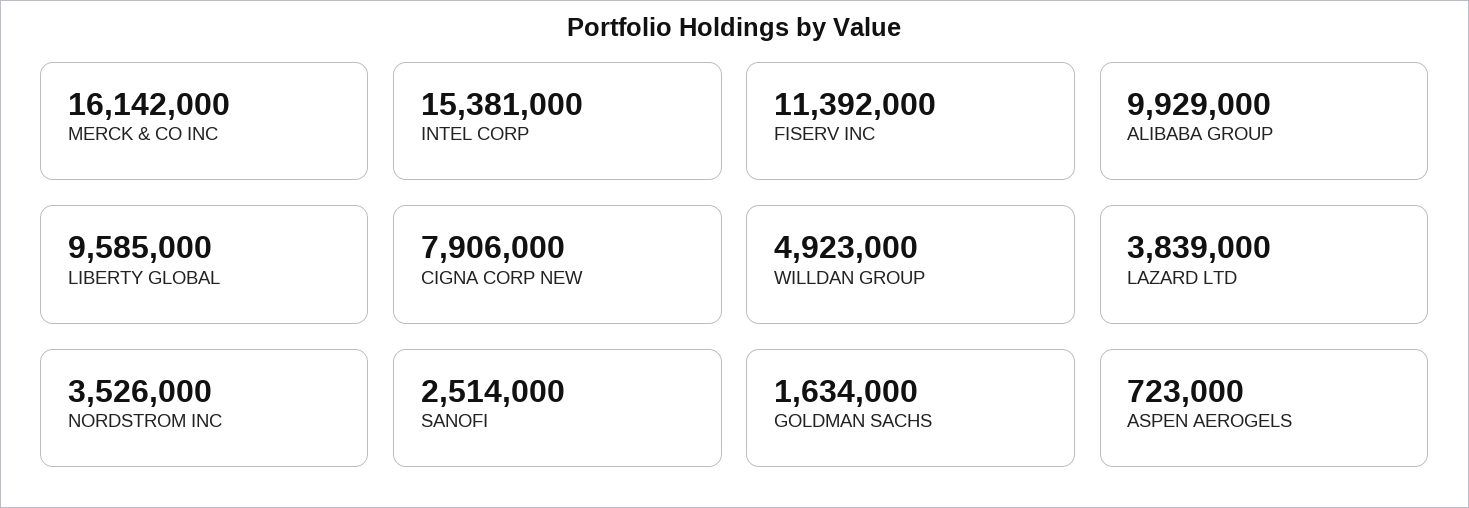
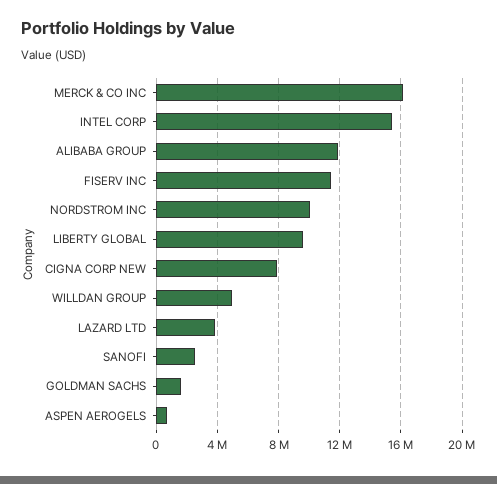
ALIBABA GROUP: 9929000 -> 12000000
NORDSTROM INC: 3526000 -> 10000000

